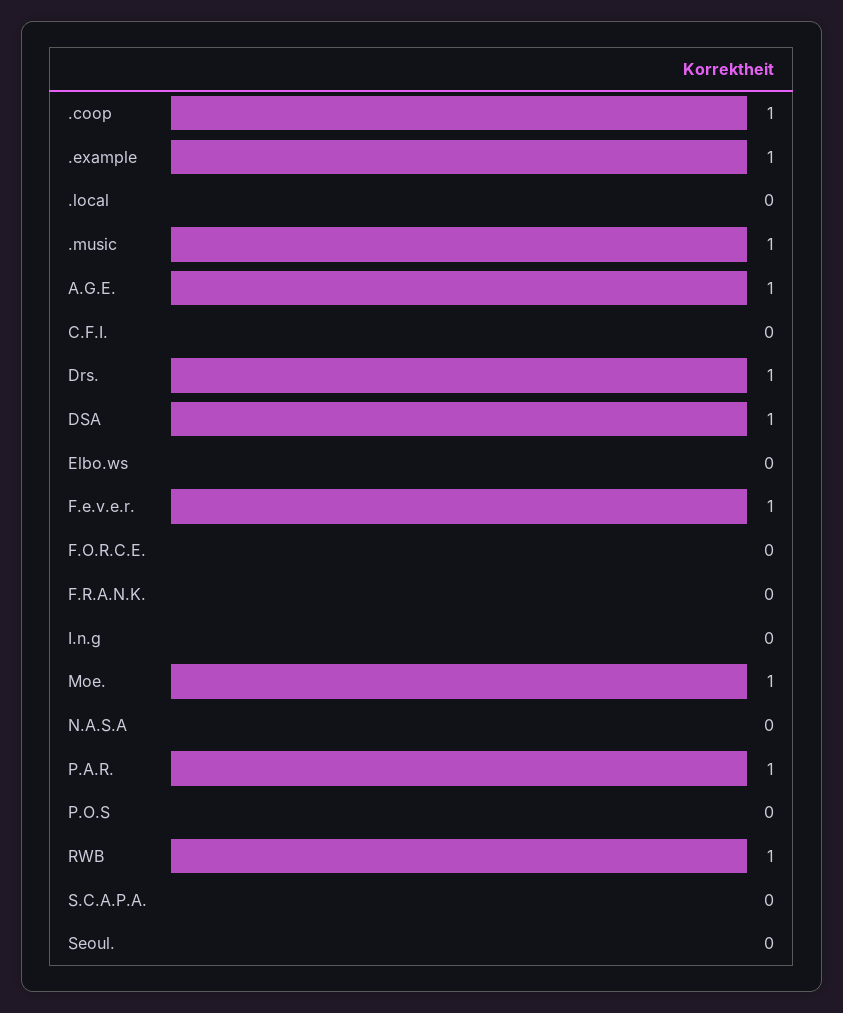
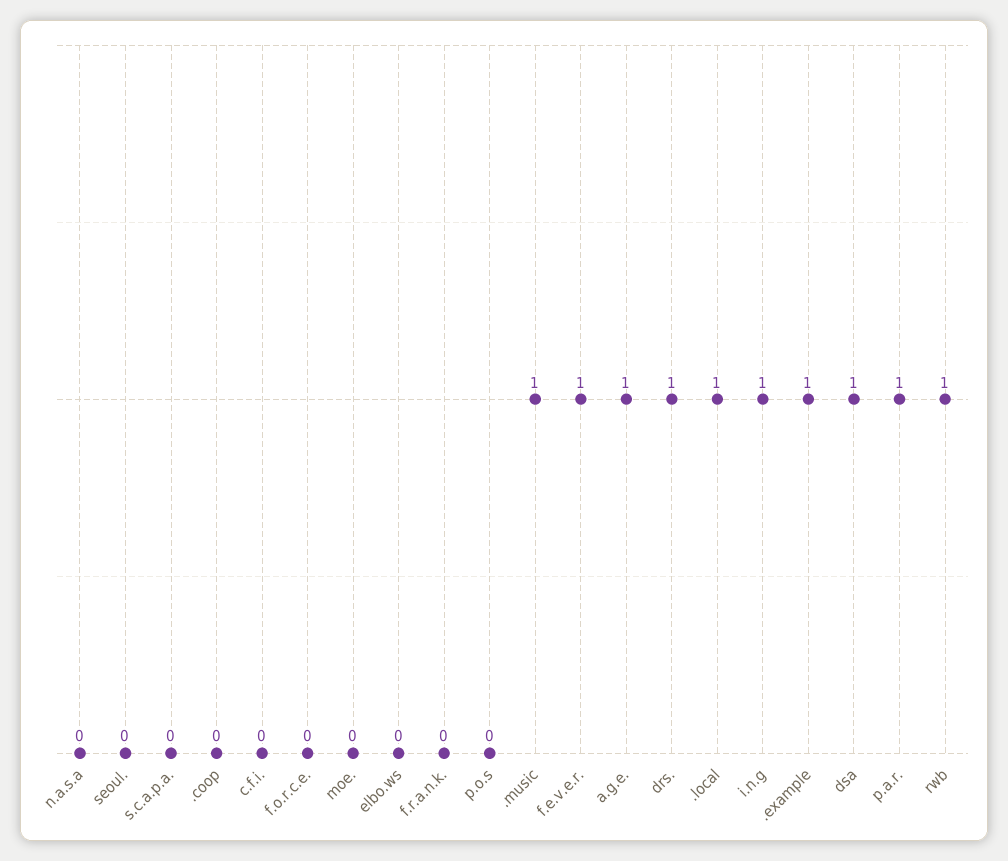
.coop: 1 -> 0
.local: 0 -> 1
I.n.g: 0 -> 1
Moe.: 1 -> 0

